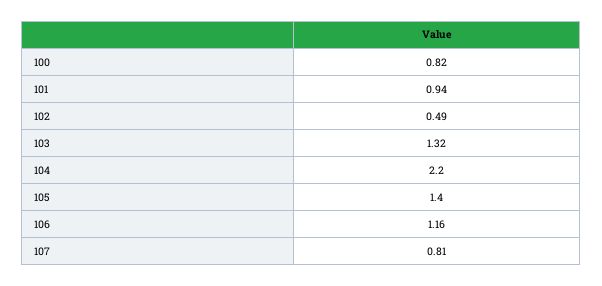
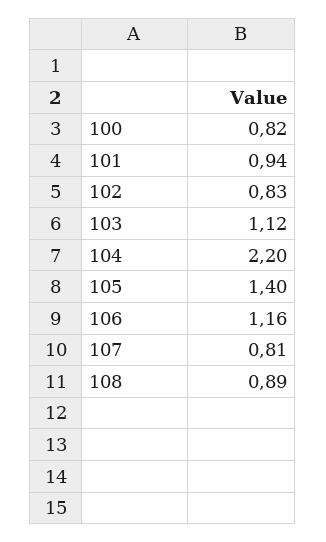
102: 0.49 -> 0.83
103: 1.32 -> 1.12
108: none -> 0.89

